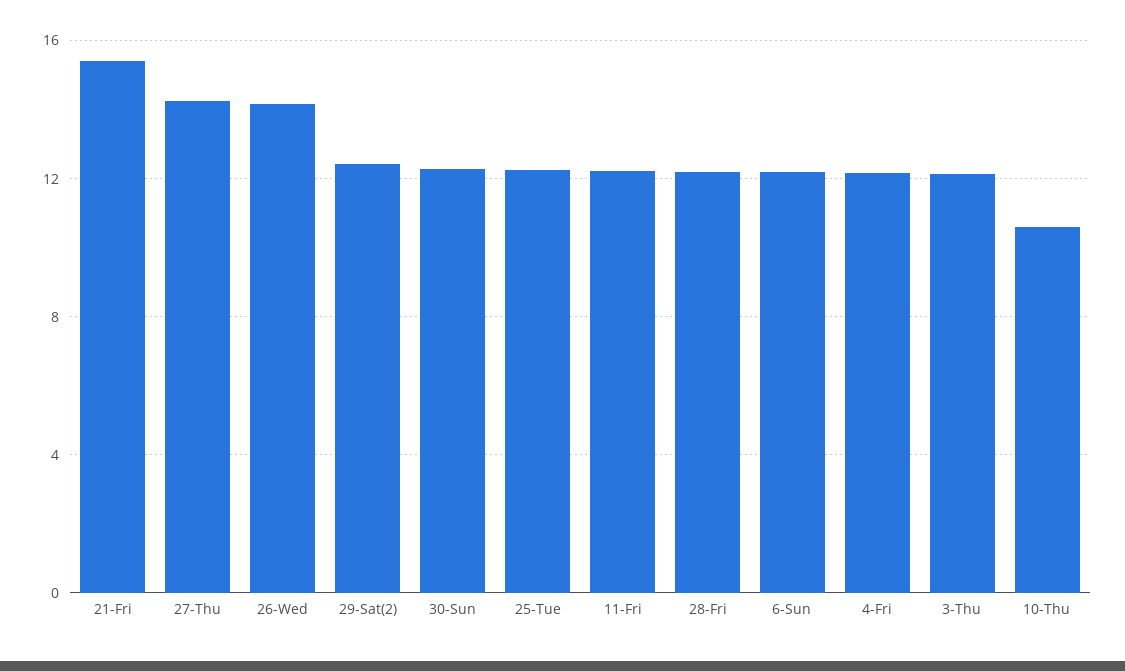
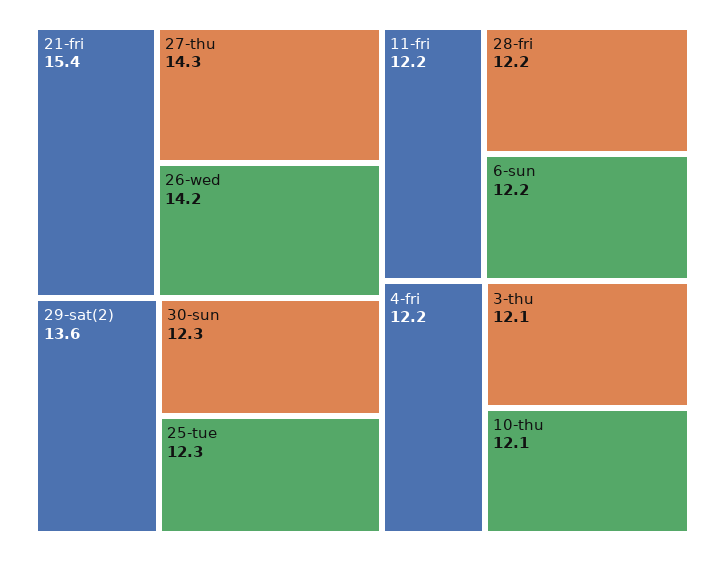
29-Sat(2): 12.5 -> 13.6
10-Thu: 10.5 -> 12.1

